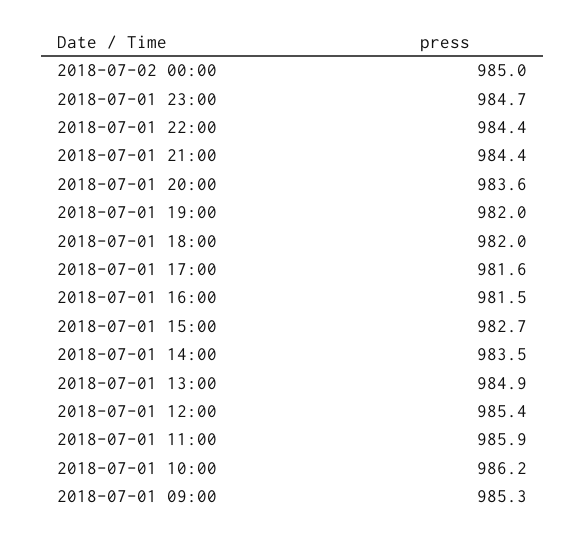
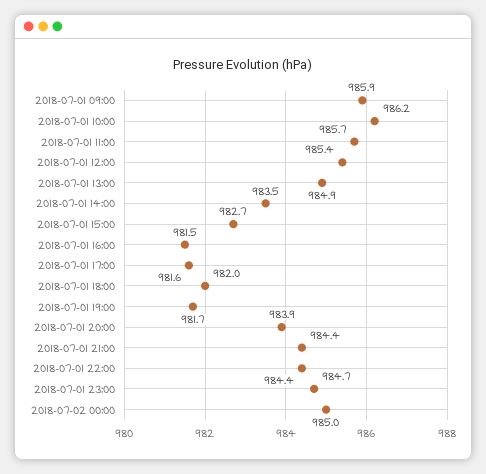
2018-07-01 20:00: 983.6 -> 983.9
2018-07-01 19:00: 982 -> 981.7
2018-07-01 11:00: 985.9 -> 985.7
2018-07-01 09:00: 985.3 -> 985.9

